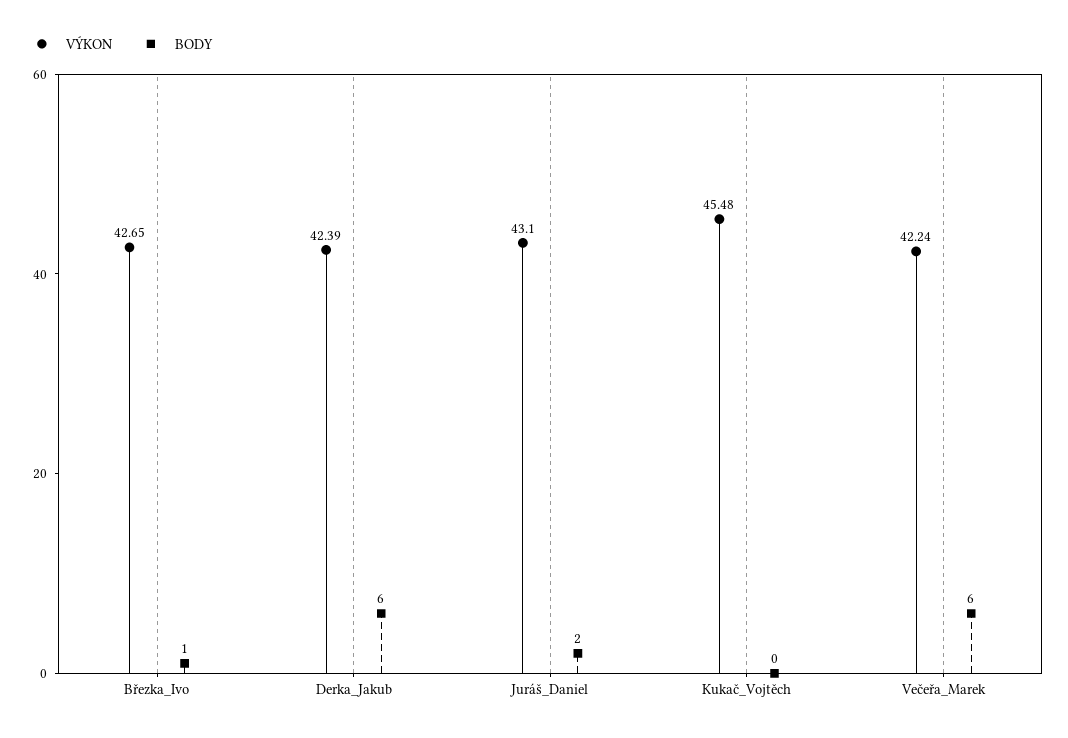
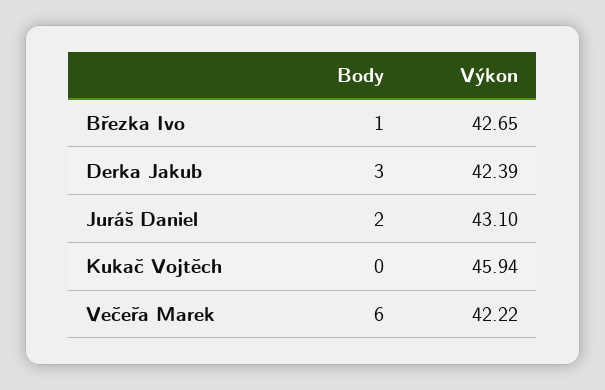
BODY, Derka_Jakub: 6 -> 3
VÝKON, Kukač_Vojtěch: 45.48 -> 45.94
VÝKON, Večeřa_Marek: 42.24 -> 42.22

